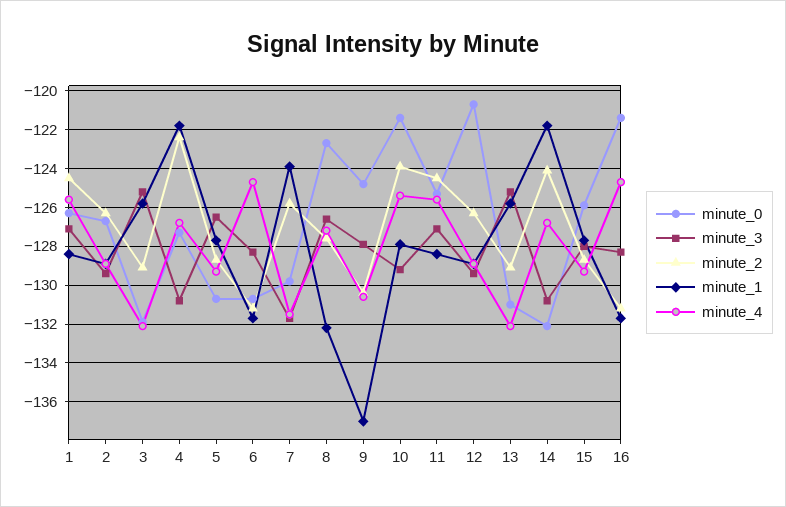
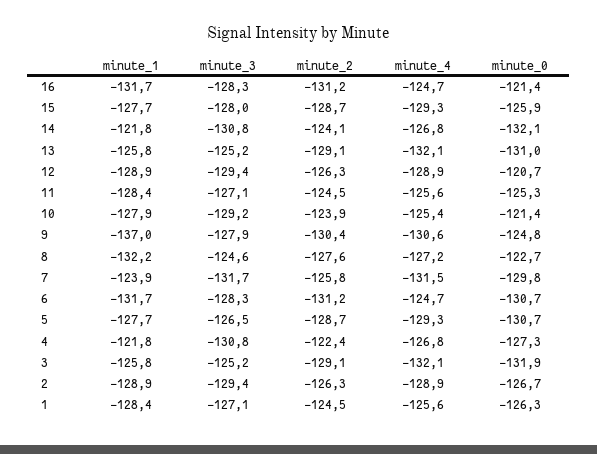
minute_3, 8: -126.5 -> -124.6

